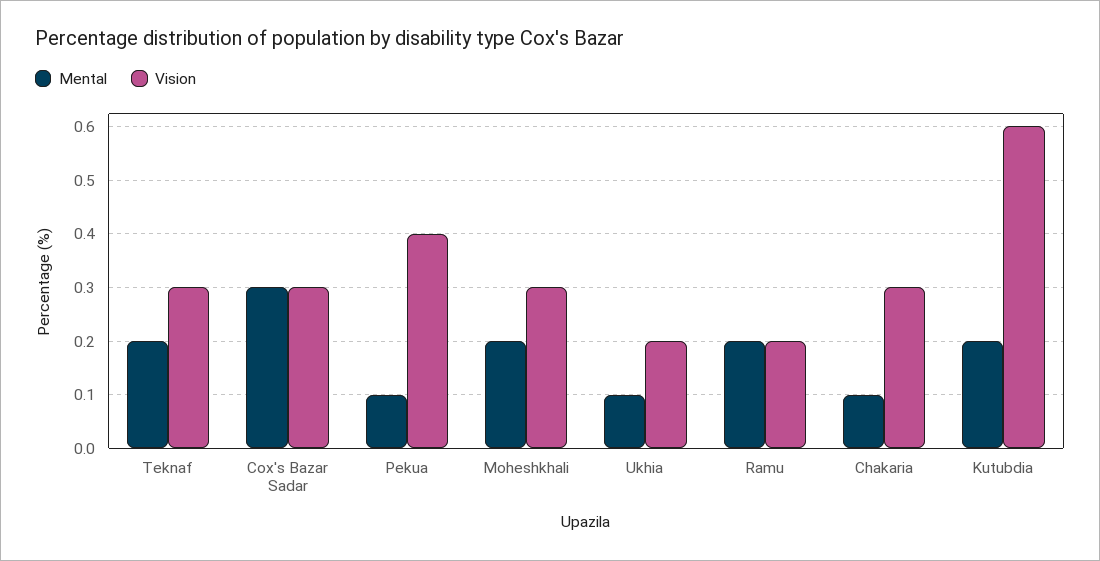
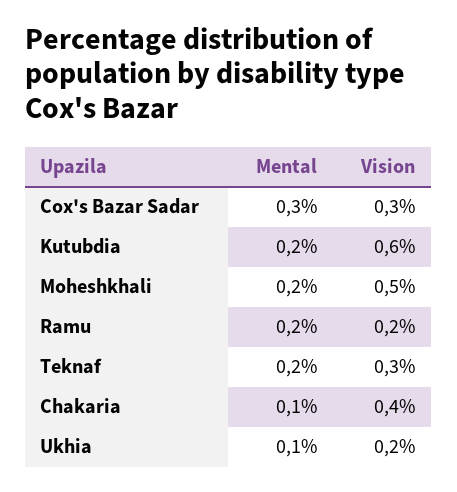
Mental, Pekua: 0.1 -> none
Vision, Pekua: 0.4 -> none
Vision, Moheshkhali: 0.3 -> 0.5
Vision, Chakaria: 0.3 -> 0.4

